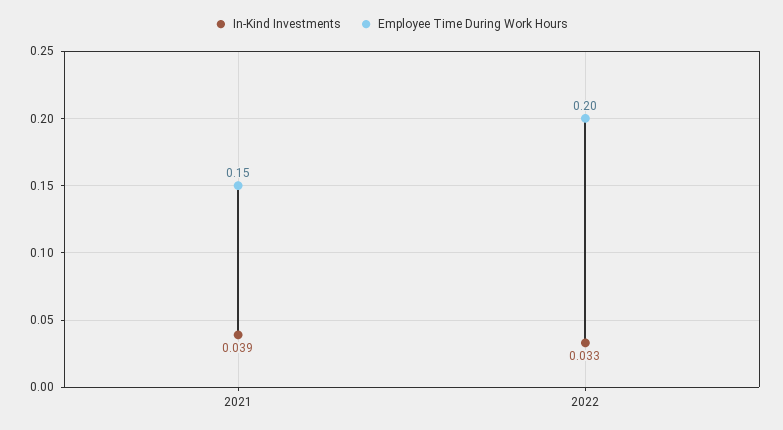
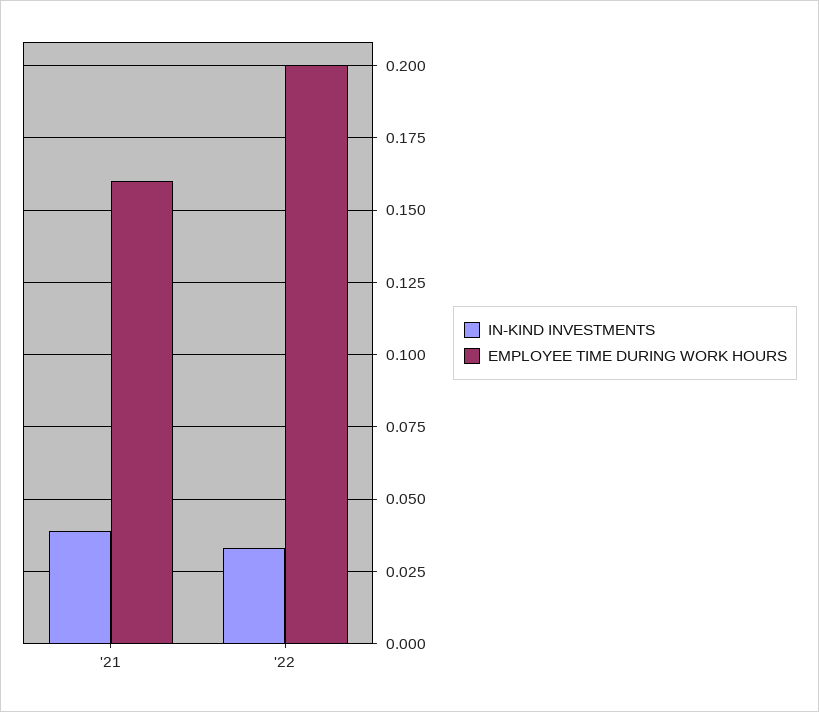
Employee Time During Work Hours, 2021: 0.15 -> 0.16

